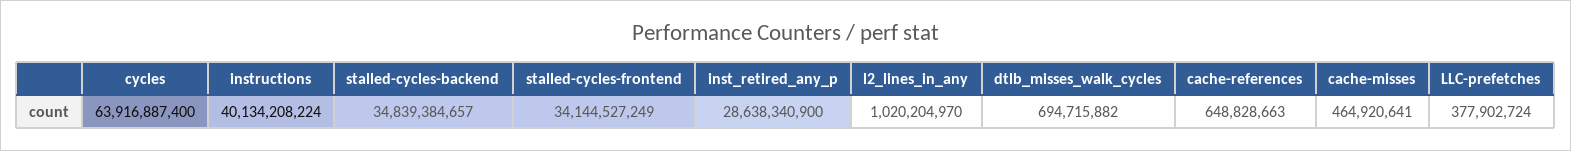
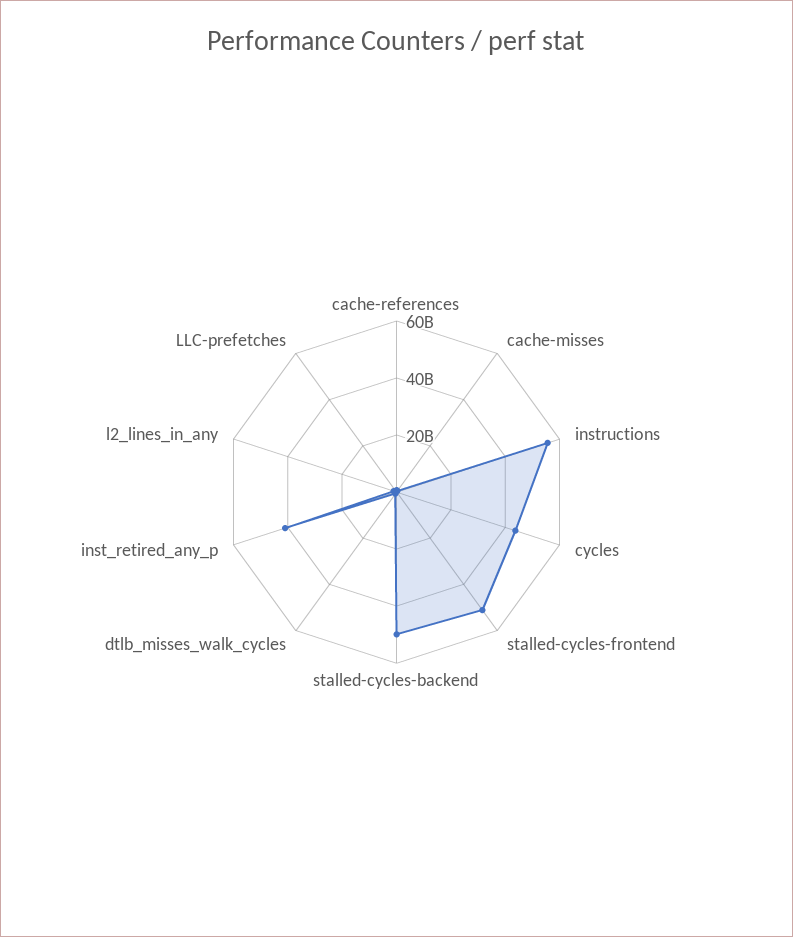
cycles: 63916887400 -> 45000000000
instructions: 40134208224 -> 55000000000
stalled-cycles-backend: 34839384657 -> 50000000000
stalled-cycles-frontend: 34144527249 -> 50000000000
inst_retired_any_p: 28638340900 -> 40000000000

